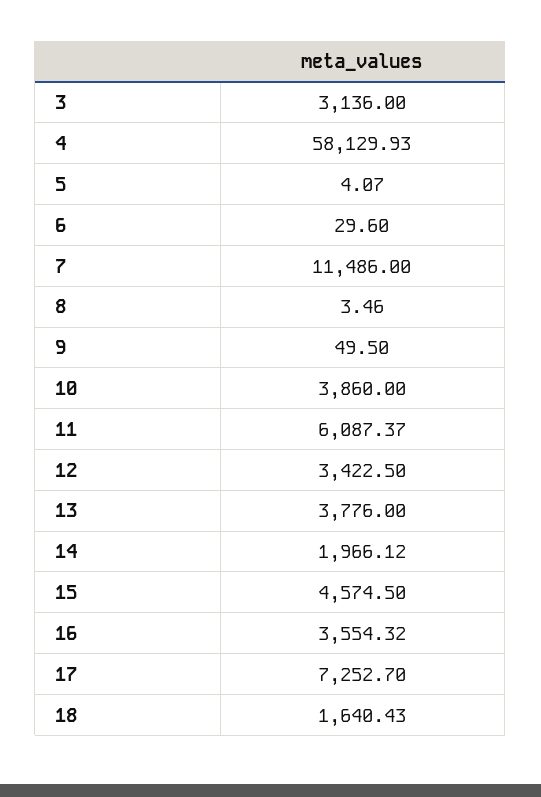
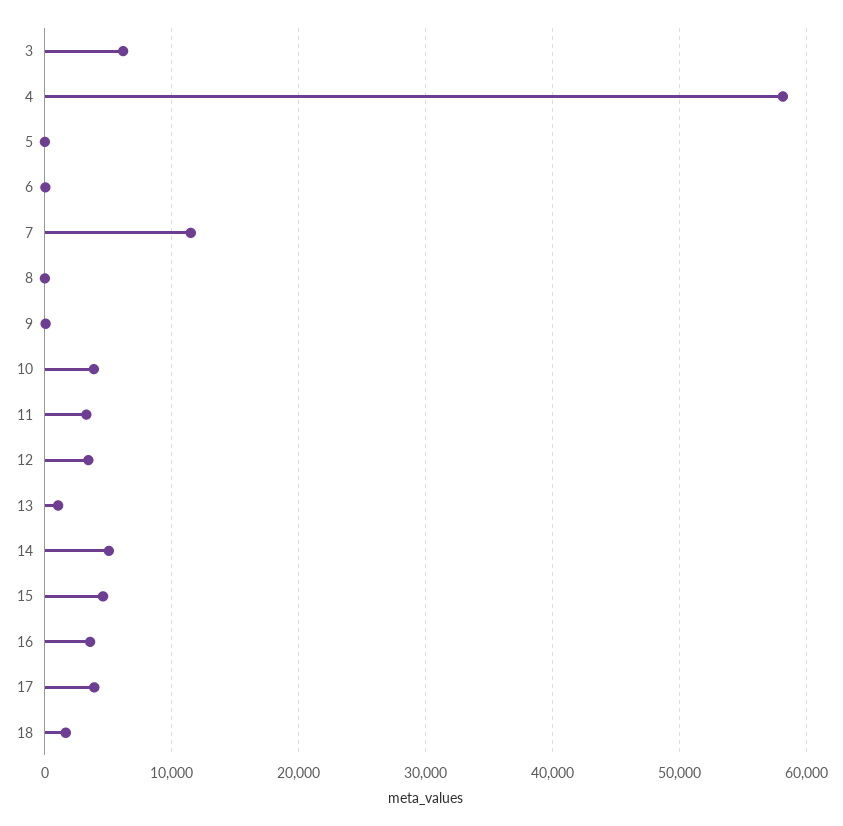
3: 3136 -> 6000
11: 6087.37 -> 3000
13: 3776 -> 1000
14: 1966.12 -> 5000
17: 7252.7 -> 4000

